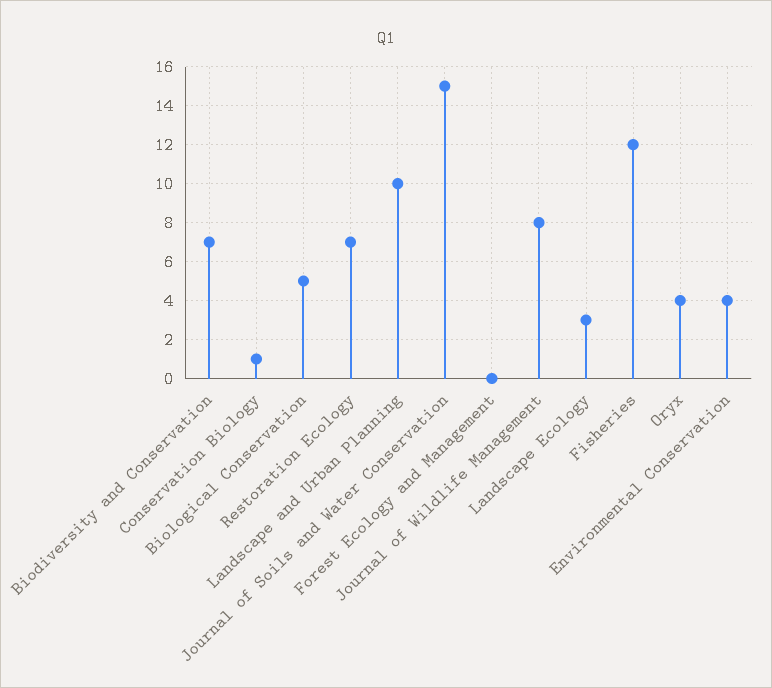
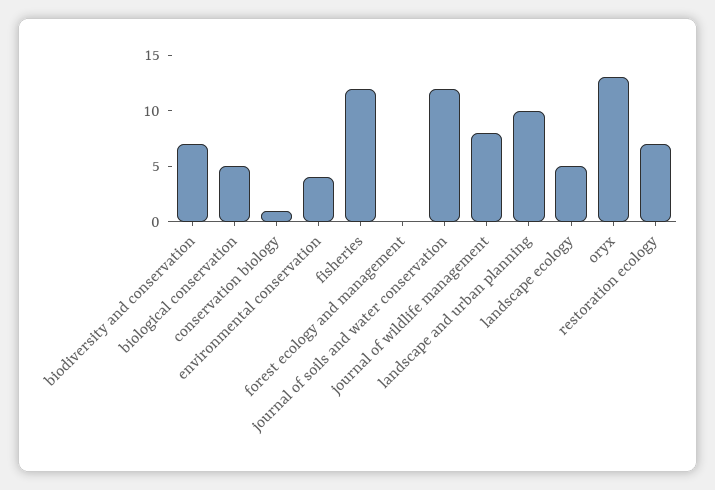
Journal of Soils and Water Conservation: 15 -> 12
Landscape Ecology: 3 -> 5
Oryx: 4 -> 13

